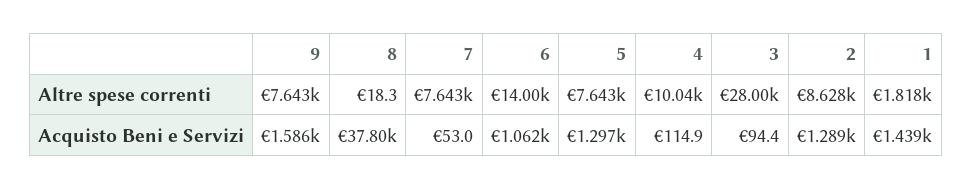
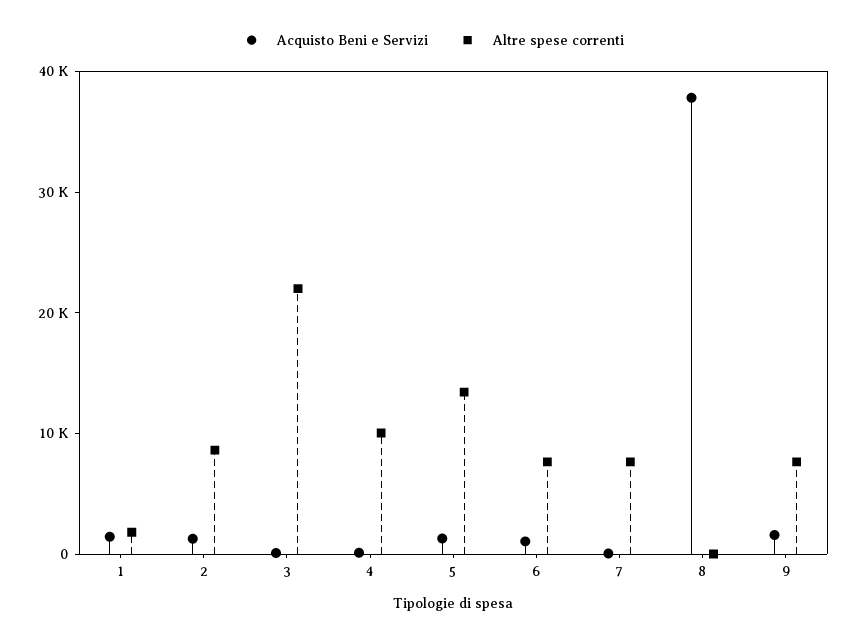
Altre spese correnti, 6: 14000 -> 8000
Altre spese correnti, 5: 7643 -> 14000
Altre spese correnti, 3: 28000 -> 22000

